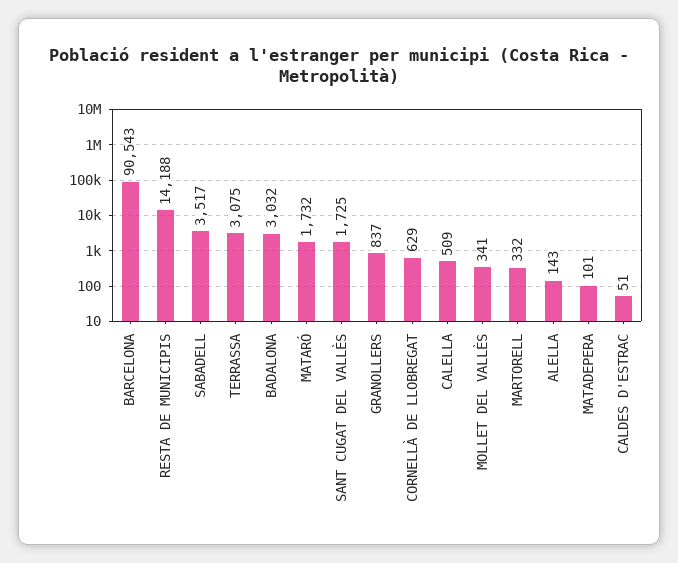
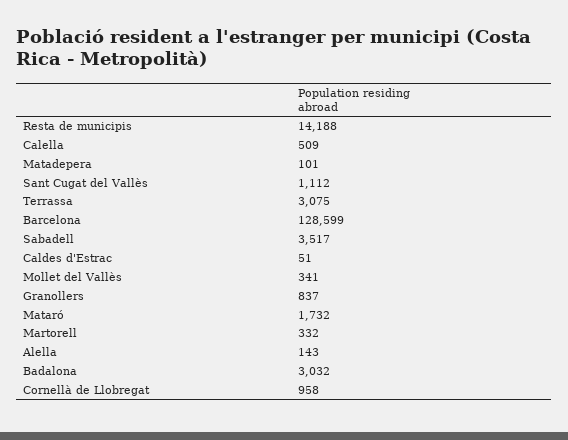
BARCELONA: 90543 -> 128599
SANT CUGAT DEL VALLÈS: 1725 -> 1112
CORNELLÀ DE LLOBREGAT: 629 -> 958

